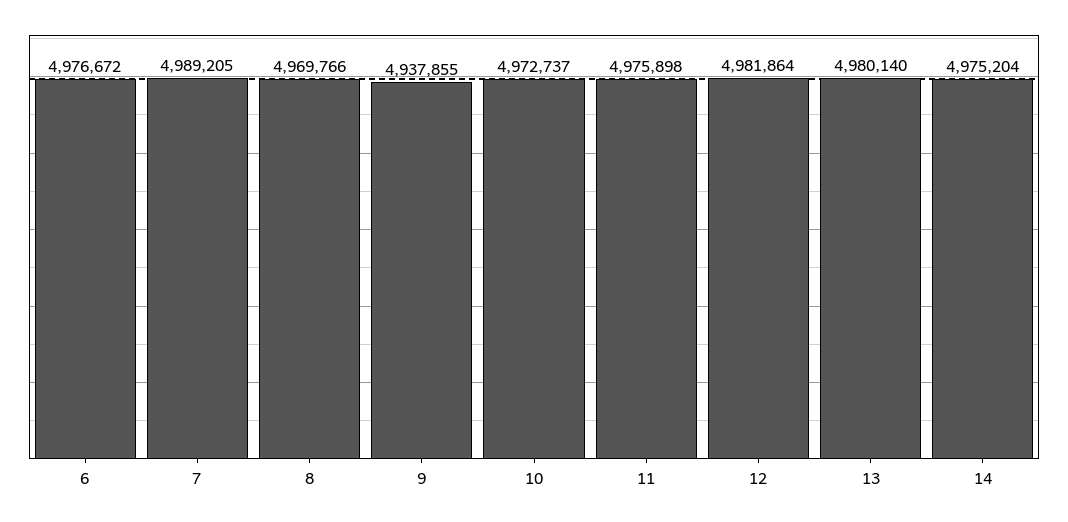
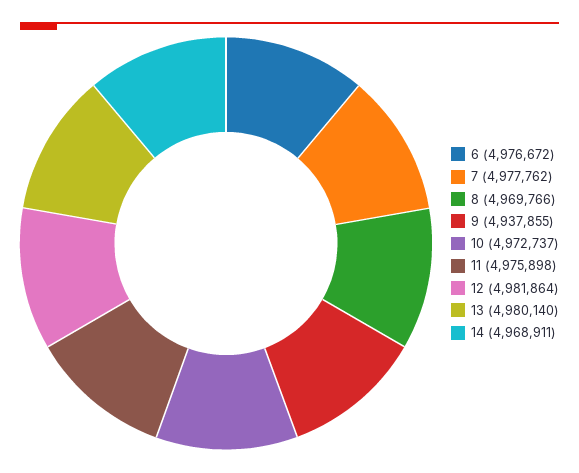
7: 4989205 -> 4977762
14: 4975204 -> 4968911

